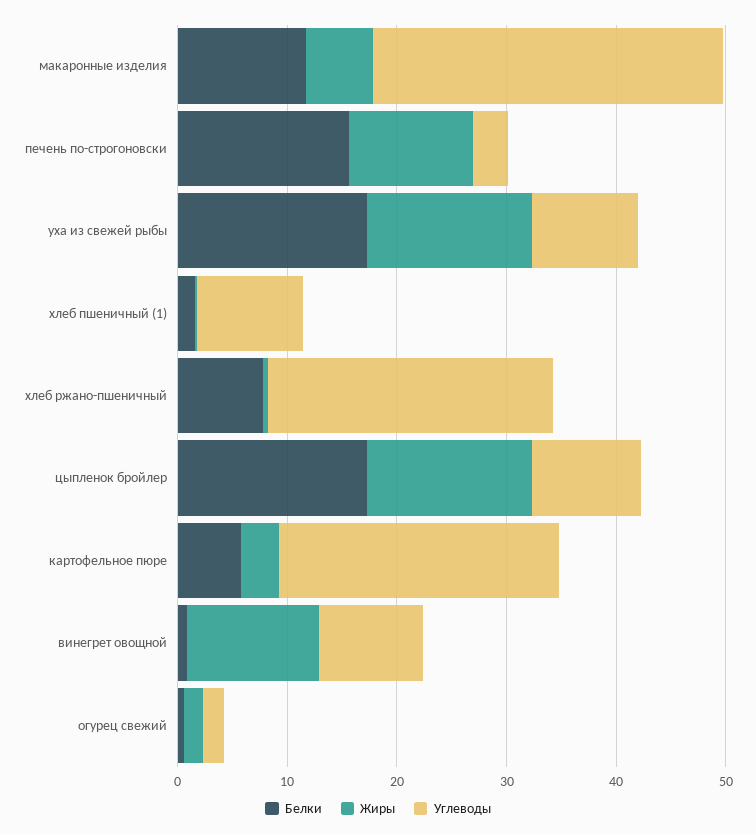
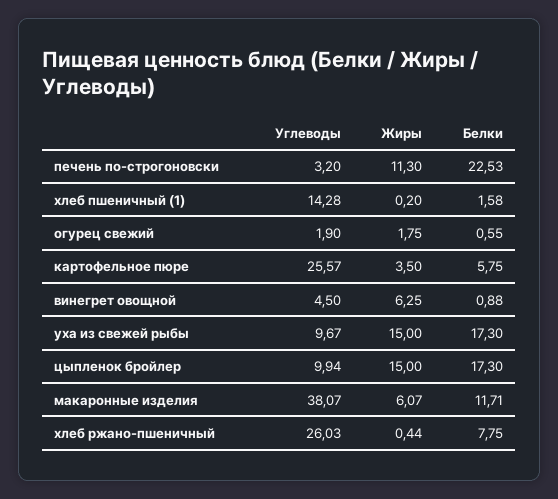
Углеводы, макаронные изделия: 32 -> 38.07
Белки, печень по-строгоновски: 16 -> 22.53
Углеводы, хлеб пшеничный (1): 10 -> 14.28
Жиры, винегрет овощной: 12 -> 6.25
Углеводы, винегрет овощной: 10 -> 4.5

